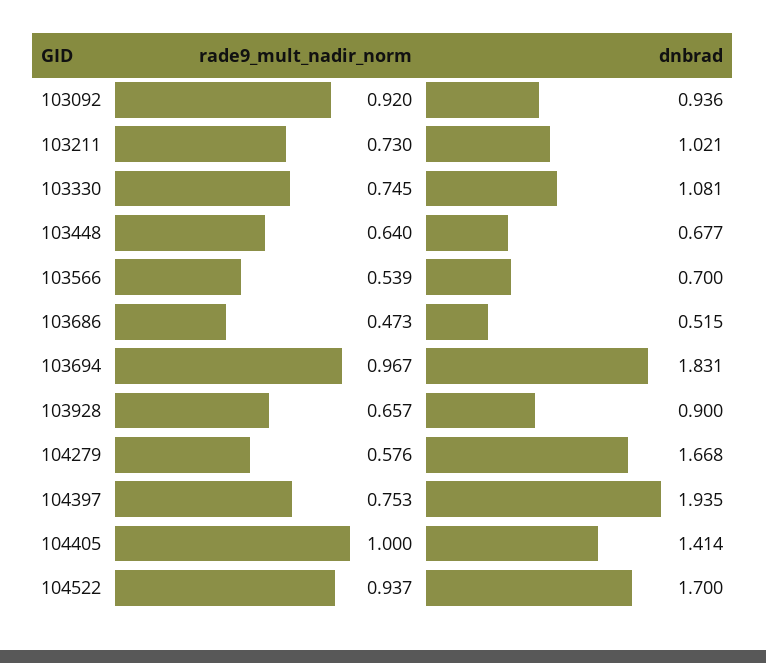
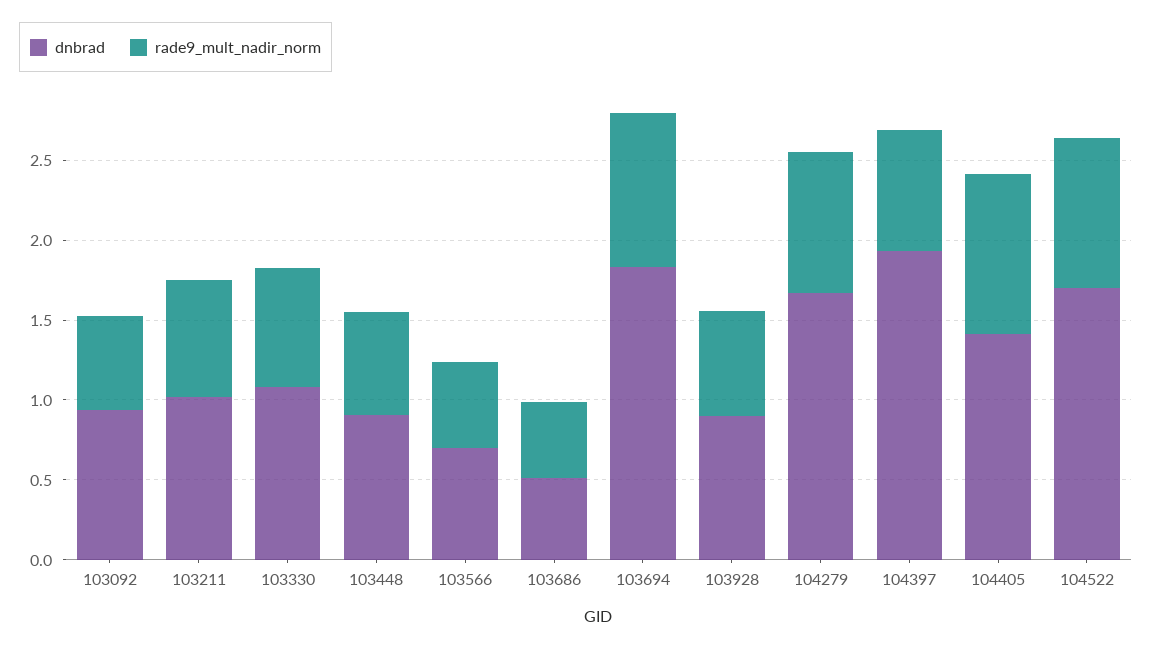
rade9_mult_nadir_norm, 103092: 0.92 -> 0.6
dnbrad, 103448: 0.677 -> 0.9
rade9_mult_nadir_norm, 104279: 0.576 -> 0.9

